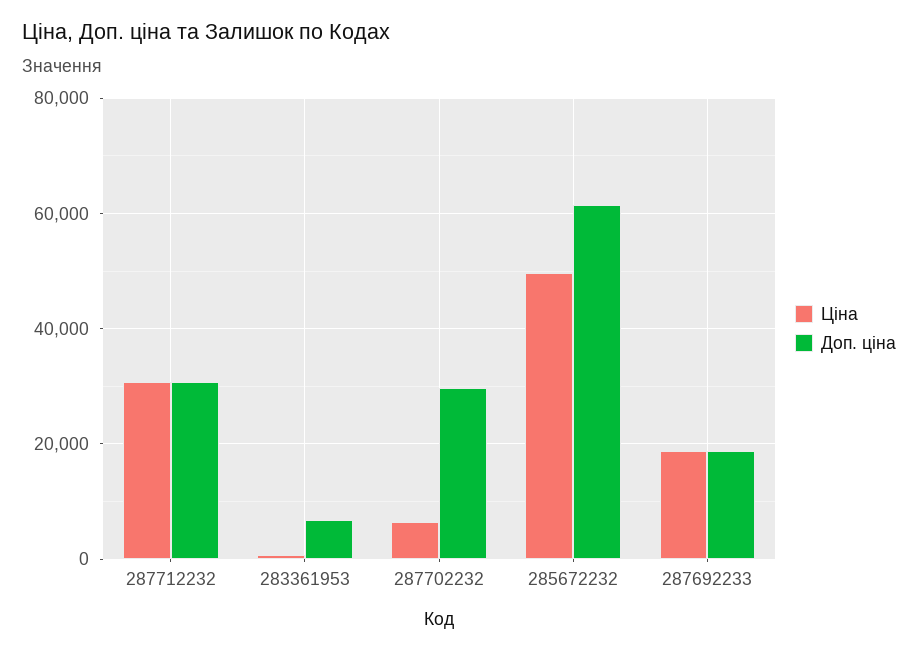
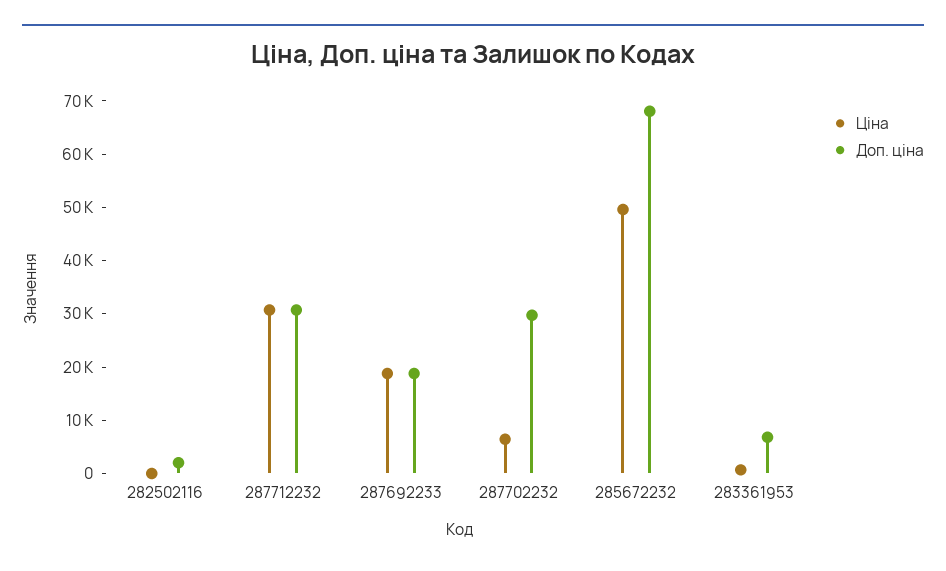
Доп. ціна, 285672232: 62000 -> 68000
Ціна, 282502116: none -> 0
Доп. ціна, 282502116: none -> 2000

